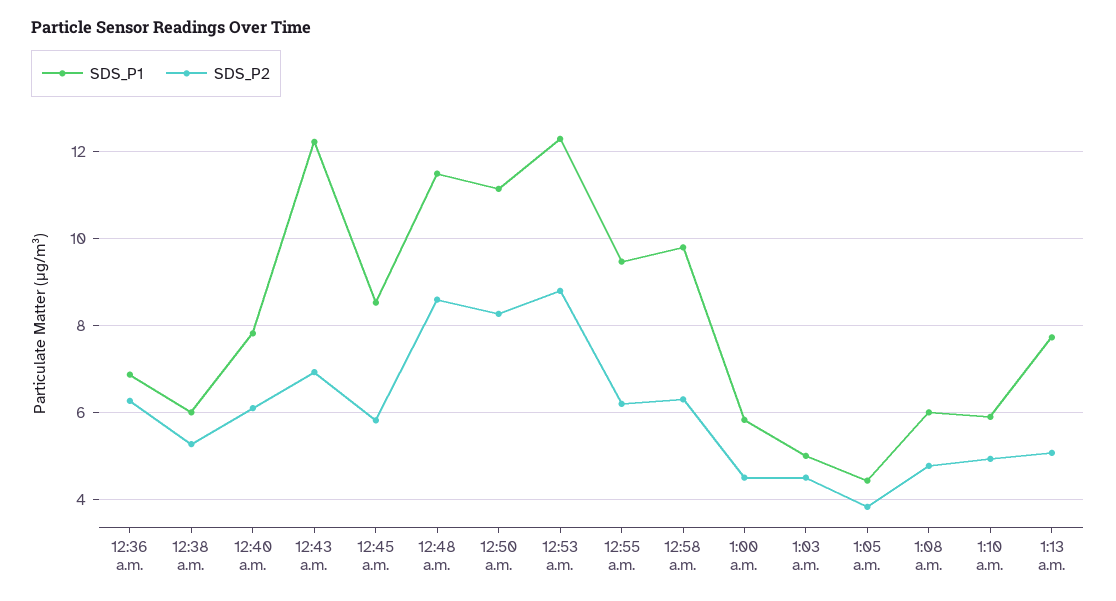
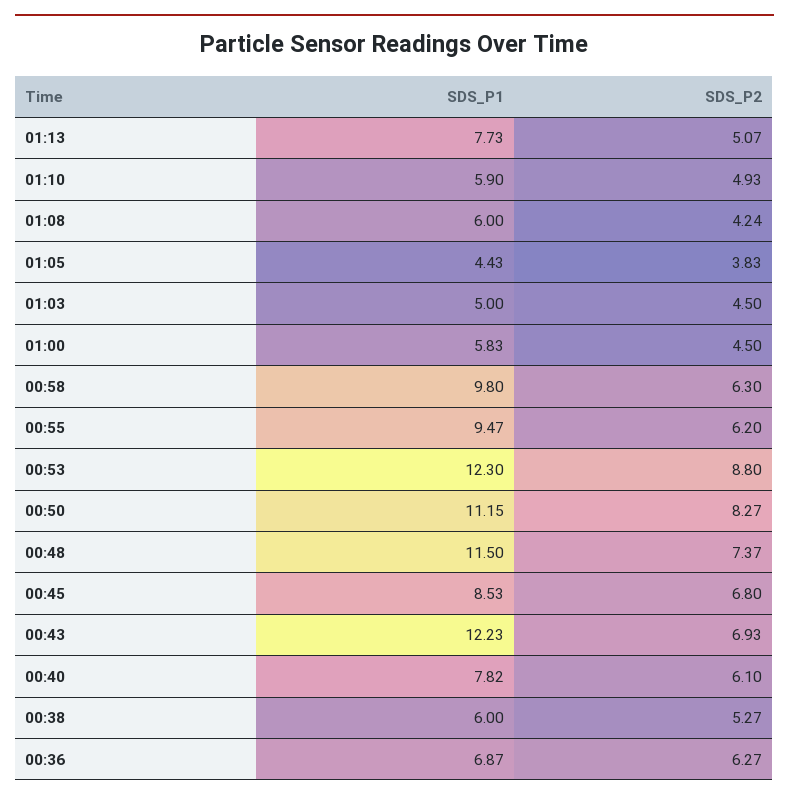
SDS_P2, 12:45 a.m.: 5.8 -> 6.8
SDS_P2, 12:48 a.m.: 8.6 -> 7.37
SDS_P2, 1:08 a.m.: 4.8 -> 4.24

